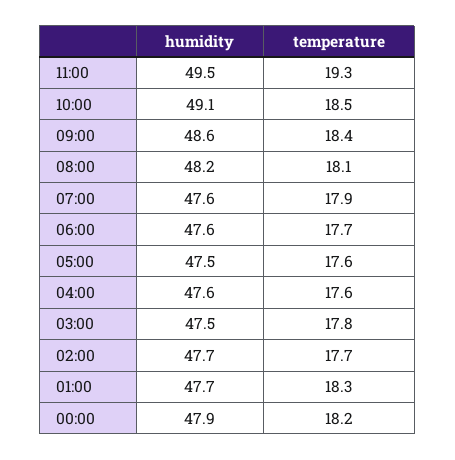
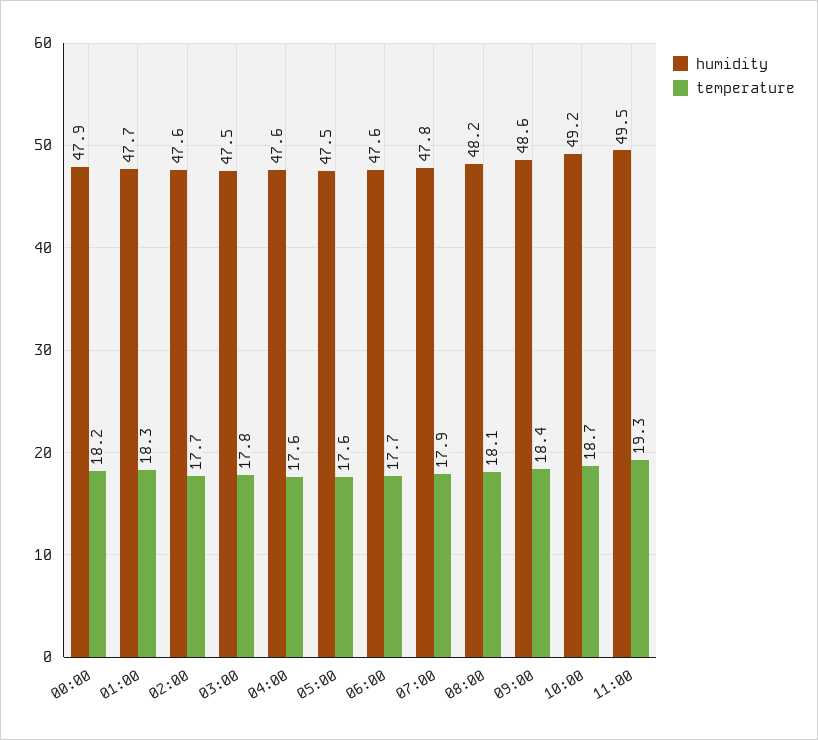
humidity, 10:00: 49.1 -> 49.2
temperature, 10:00: 18.5 -> 18.7
humidity, 07:00: 47.6 -> 47.8
humidity, 02:00: 47.7 -> 47.6

